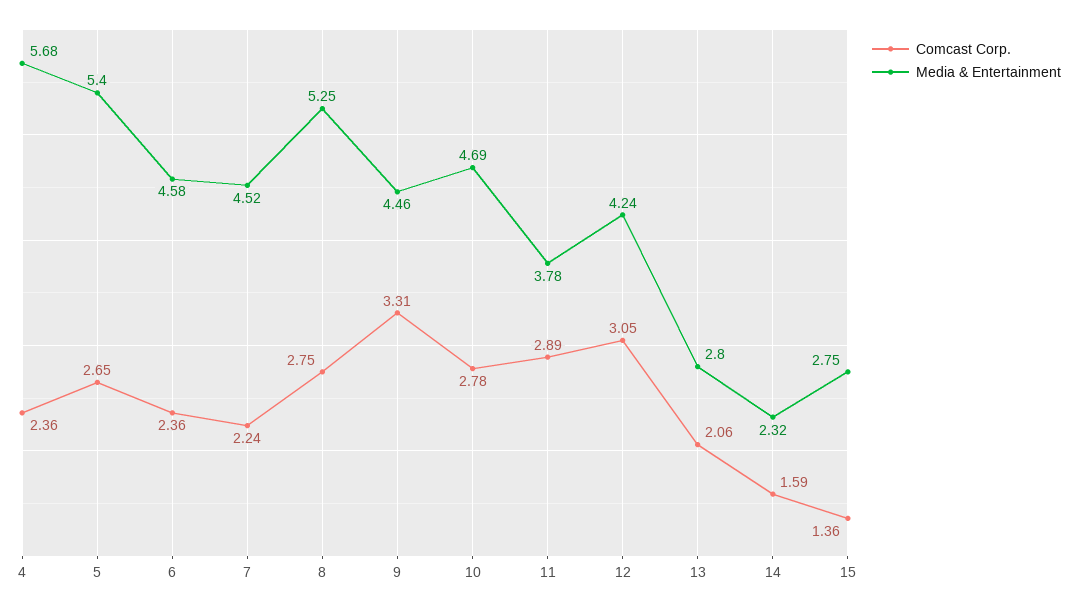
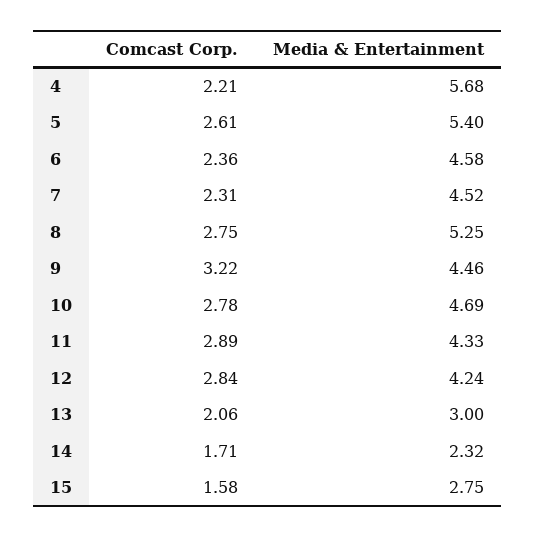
Comcast Corp., 4: 2.36 -> 2.21
Comcast Corp., 5: 2.65 -> 2.61
Comcast Corp., 7: 2.24 -> 2.31
Comcast Corp., 9: 3.31 -> 3.22
Media & Entertainment, 11: 3.78 -> 4.33
Comcast Corp., 12: 3.05 -> 2.84
Media & Entertainment, 13: 2.8 -> 3
Comcast Corp., 14: 1.59 -> 1.71
Comcast Corp., 15: 1.36 -> 1.58

